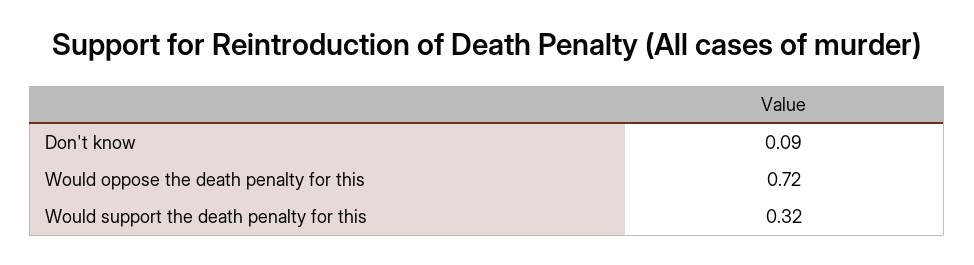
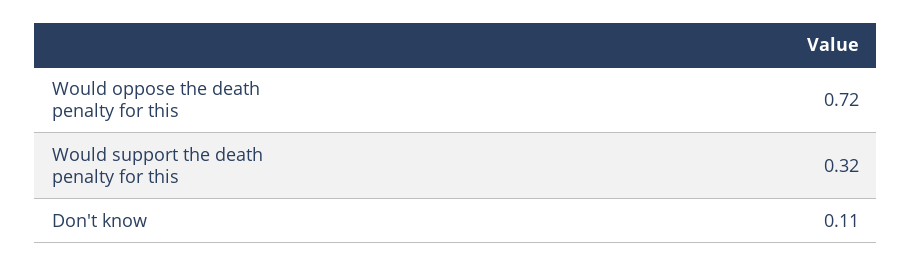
Don't know: 0.09 -> 0.11

